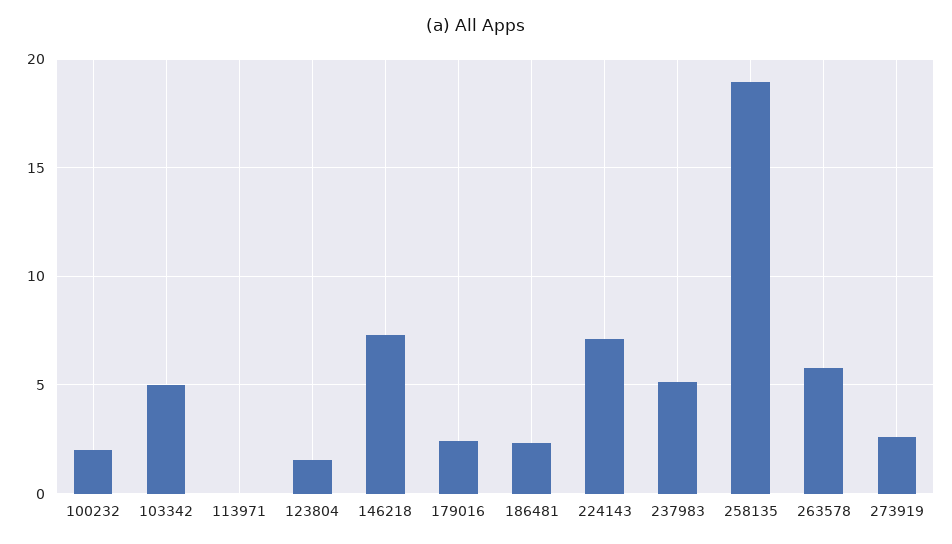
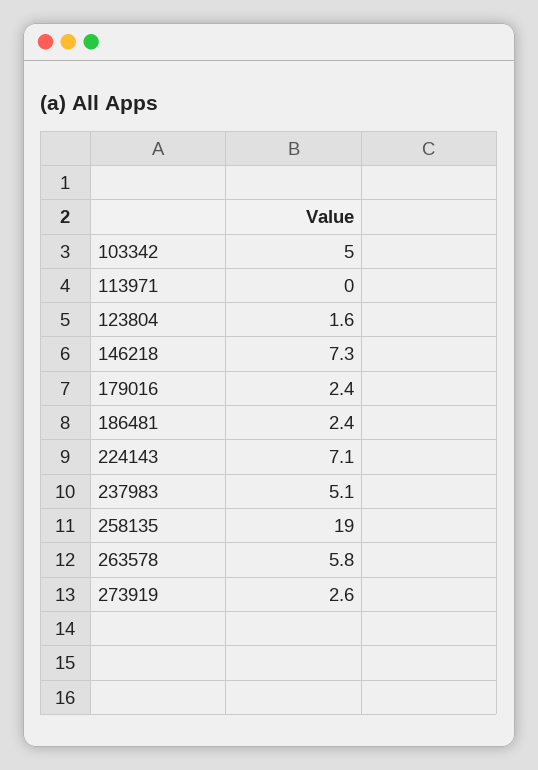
100232: 2 -> none

